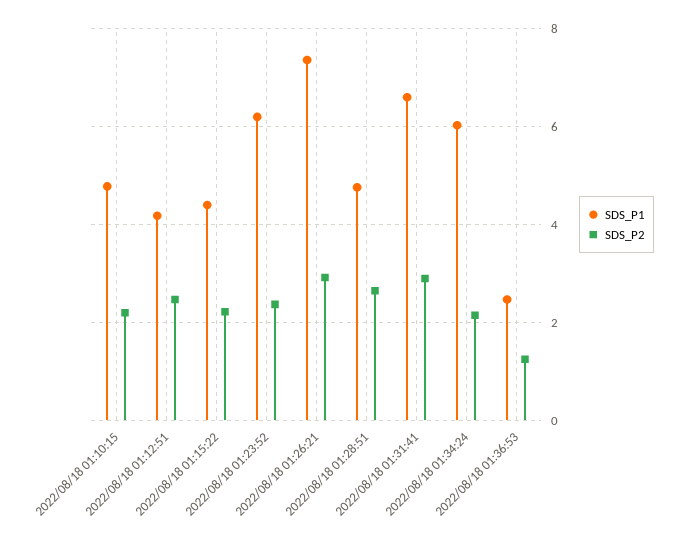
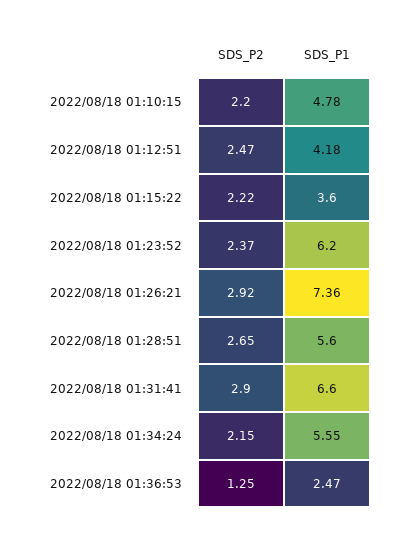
SDS_P1, 2022/08/18 01:15:22: 4.4 -> 3.6
SDS_P1, 2022/08/18 01:28:51: 4.8 -> 5.6
SDS_P1, 2022/08/18 01:34:24: 6 -> 5.55

